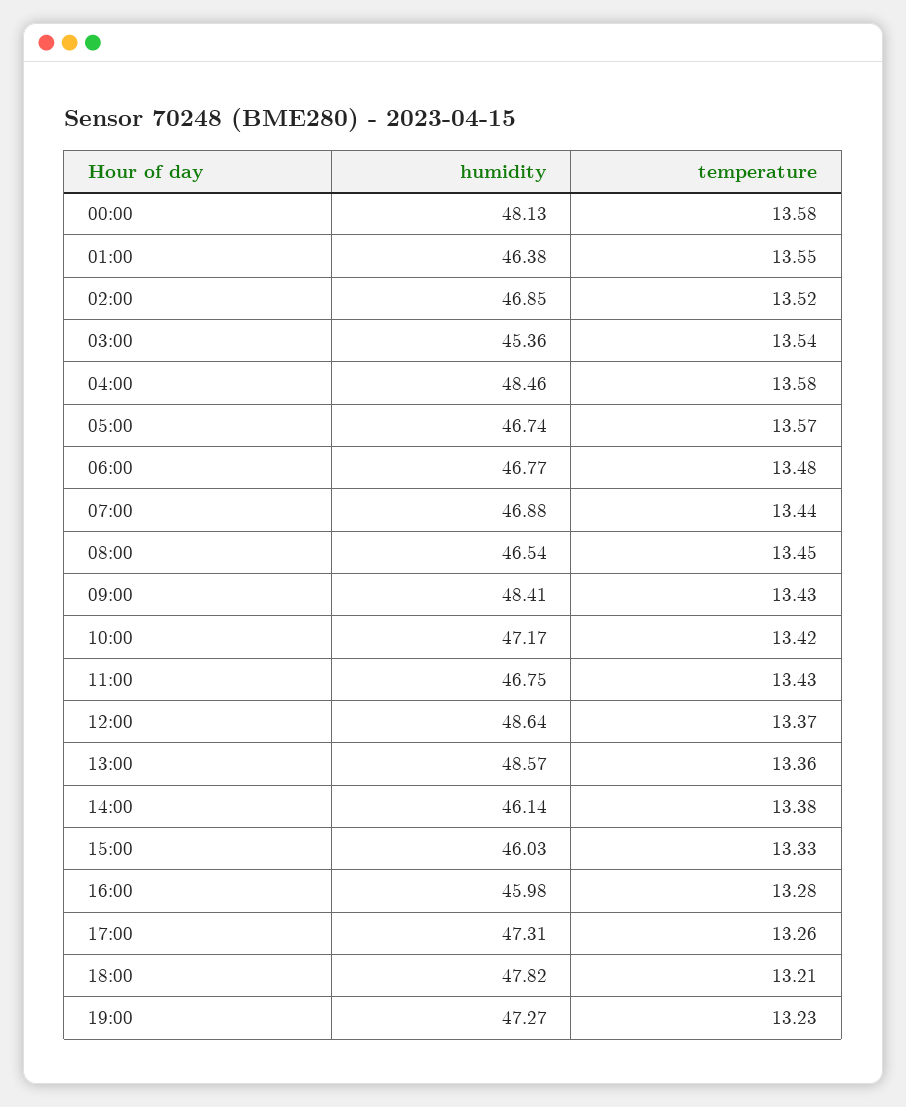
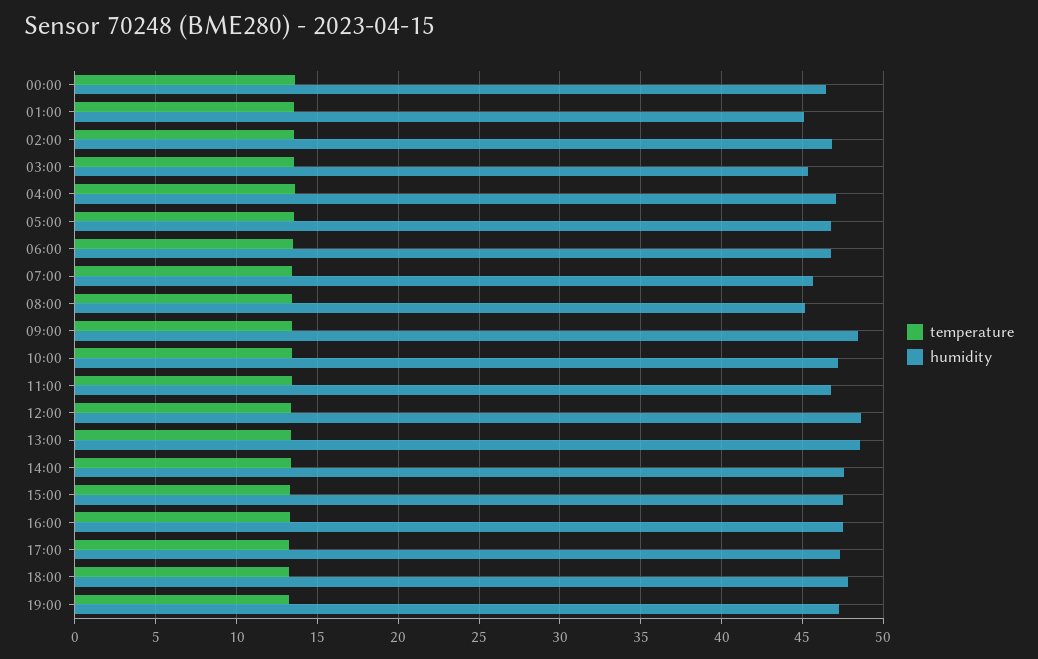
humidity, 00:00: 48.13 -> 46.5
humidity, 01:00: 46.38 -> 45
humidity, 04:00: 48.46 -> 47
humidity, 07:00: 46.88 -> 45.5
humidity, 08:00: 46.54 -> 45
humidity, 14:00: 46.14 -> 47.5
humidity, 15:00: 46.03 -> 47.5
humidity, 16:00: 45.98 -> 47.5

